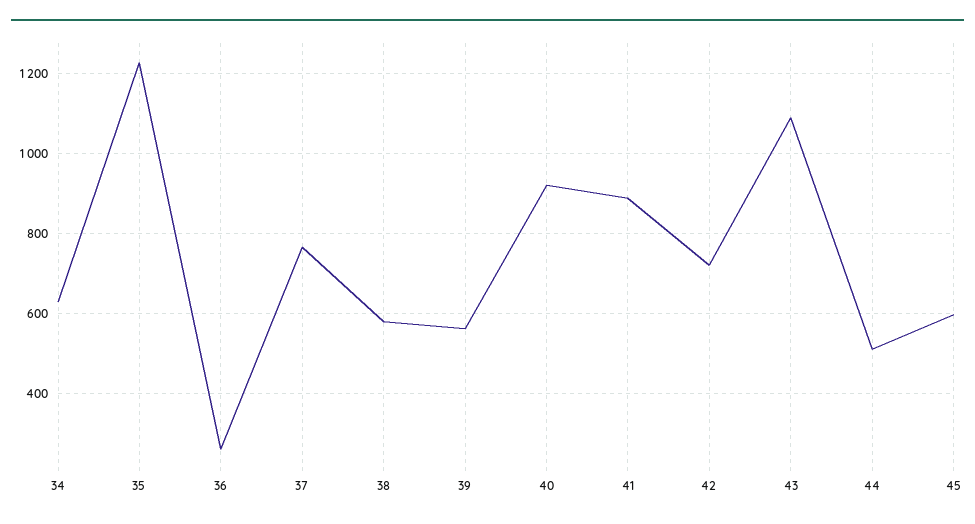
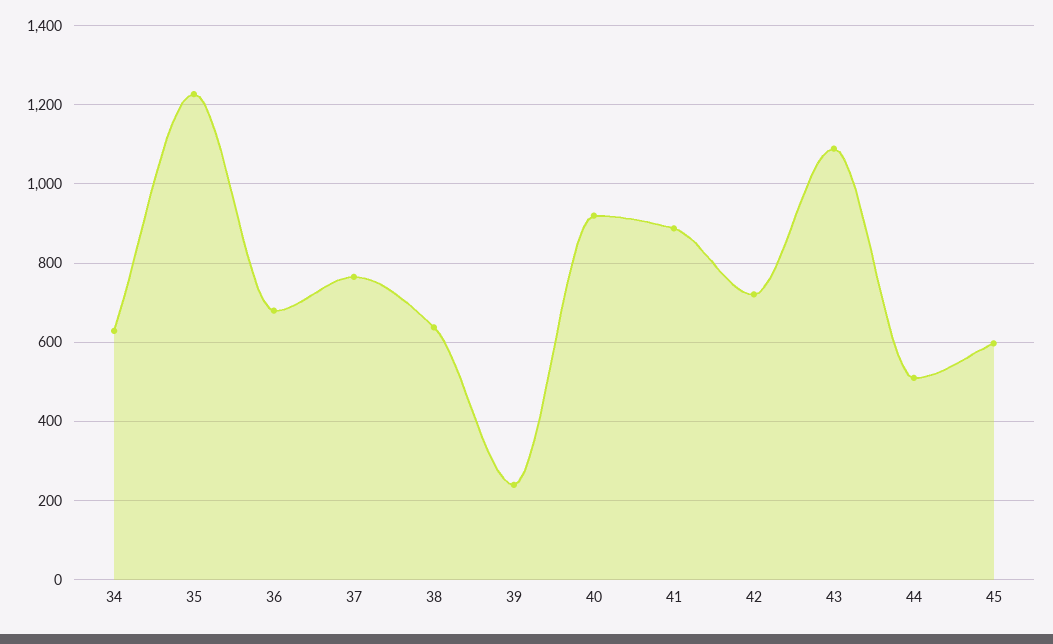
36: 260 -> 680
38: 580 -> 640
39: 560 -> 240

